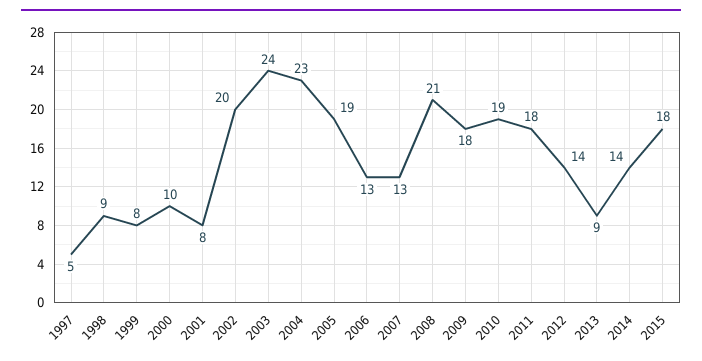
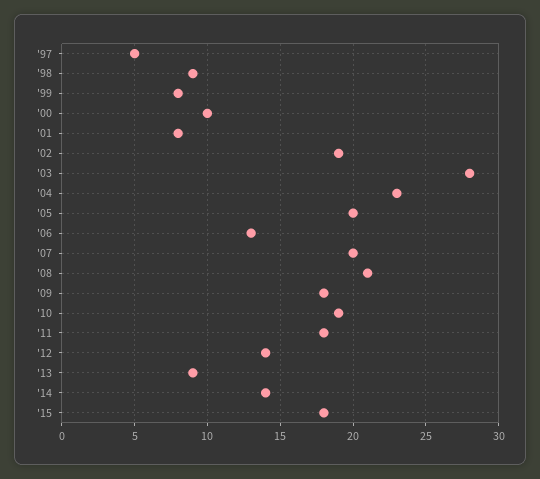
2002: 20 -> 19
2003: 24 -> 28
2005: 19 -> 20
2007: 13 -> 20

